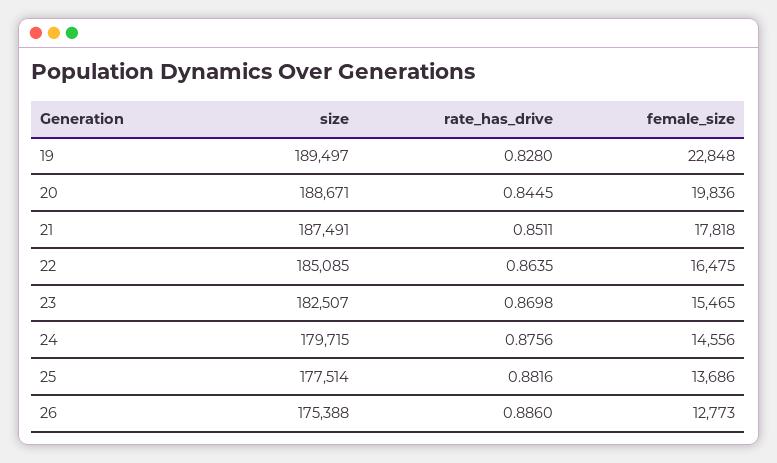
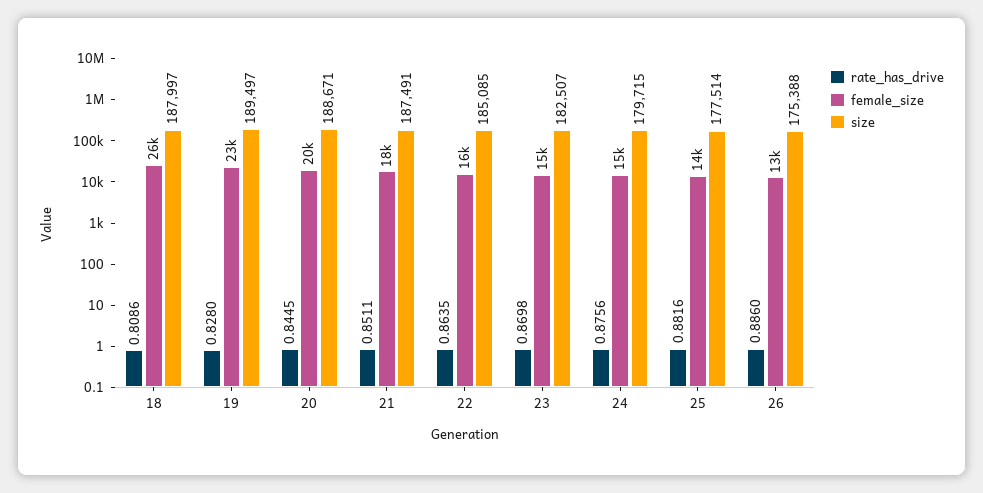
rate_has_drive, 18: none -> 0.8086
female_size, 18: none -> 26000
size, 18: none -> 187997

